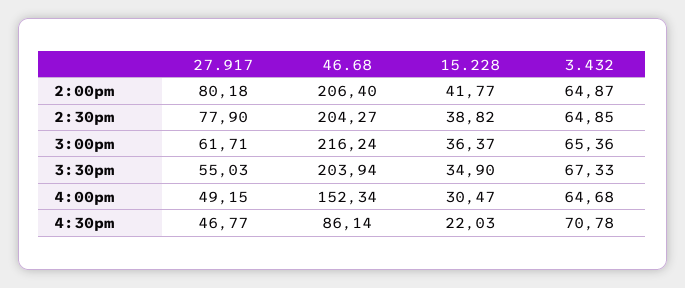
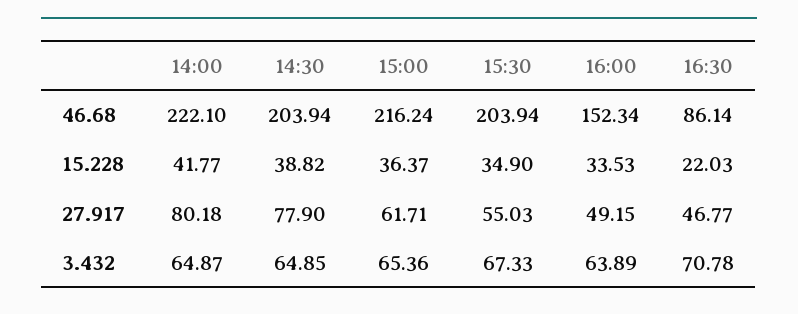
46.68, 2:00pm: 206.4 -> 222.1
46.68, 2:30pm: 204.27 -> 203.94
15.228, 4:00pm: 30.47 -> 33.53
3.432, 4:00pm: 64.68 -> 63.89

